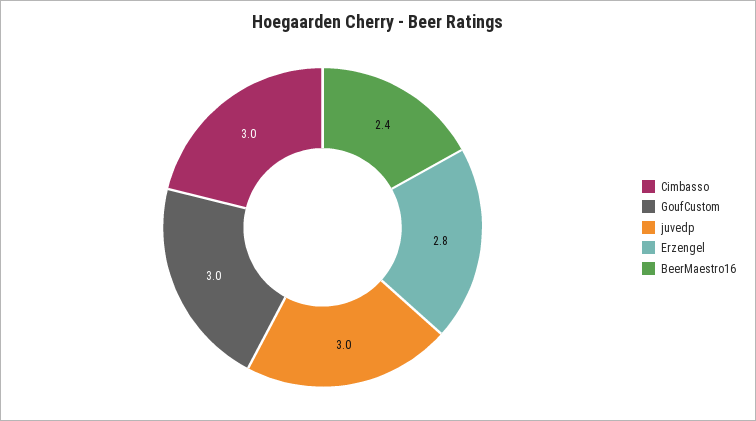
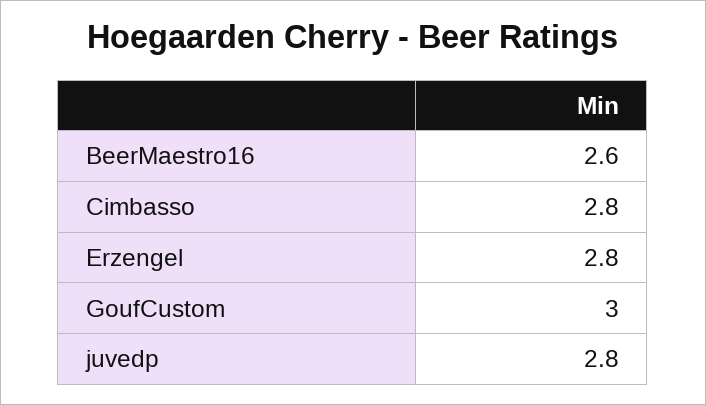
Cimbasso: 3 -> 2.8
juvedp: 3 -> 2.8
BeerMaestro16: 2.4 -> 2.6

